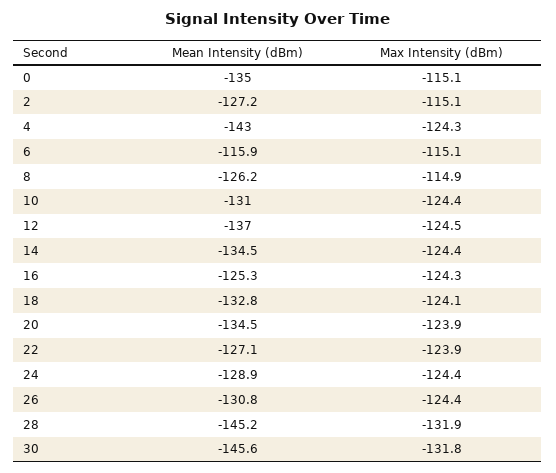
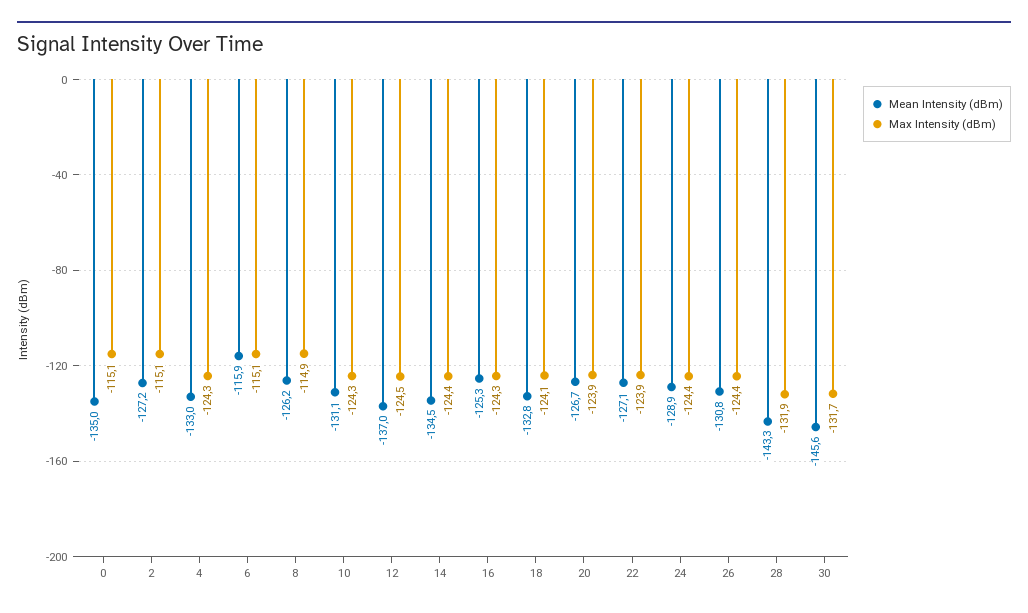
Mean Intensity (dBm), 4: -143 -> -133
Mean Intensity (dBm), 10: -131 -> -131.1
Max Intensity (dBm), 10: -124.4 -> -124.3
Mean Intensity (dBm), 20: -134.5 -> -126.7
Mean Intensity (dBm), 28: -145.2 -> -143.3
Max Intensity (dBm), 30: -131.8 -> -131.7

